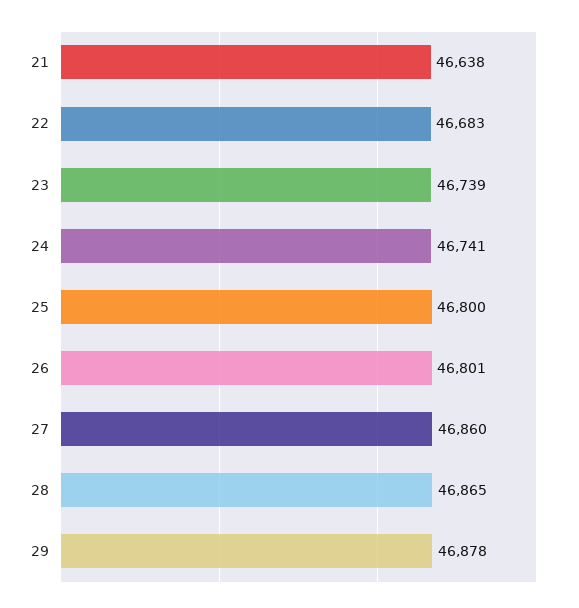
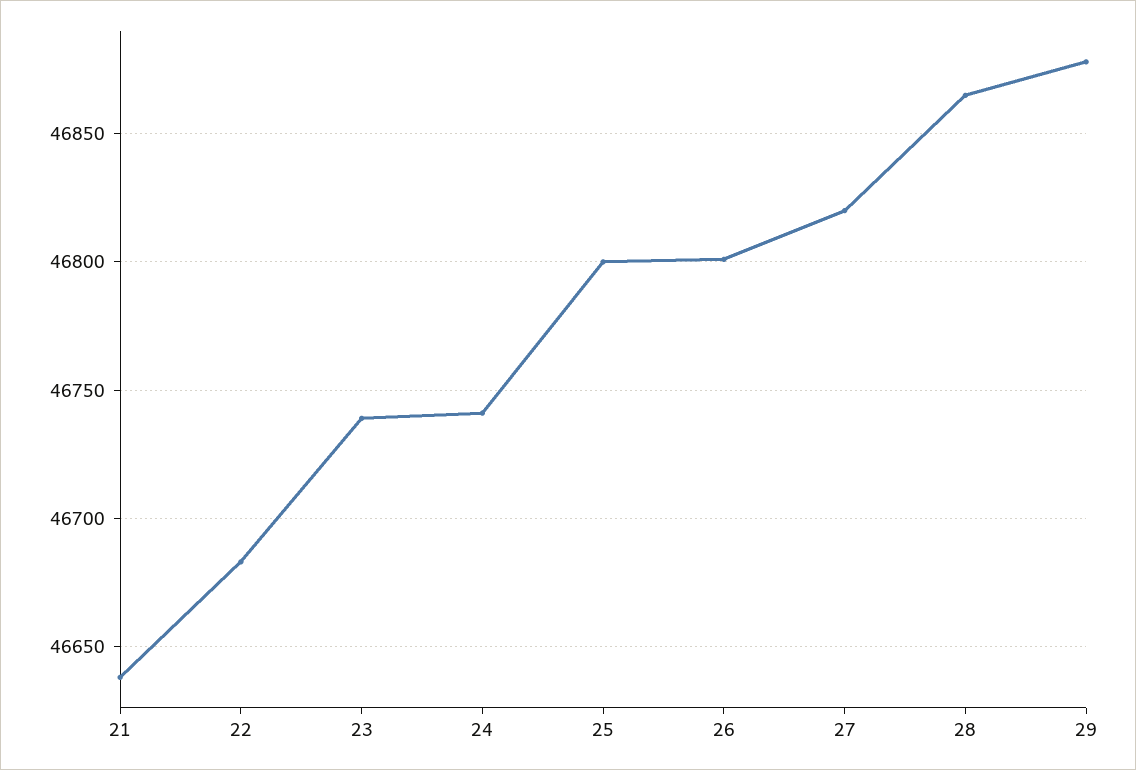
27: 46860 -> 46820

